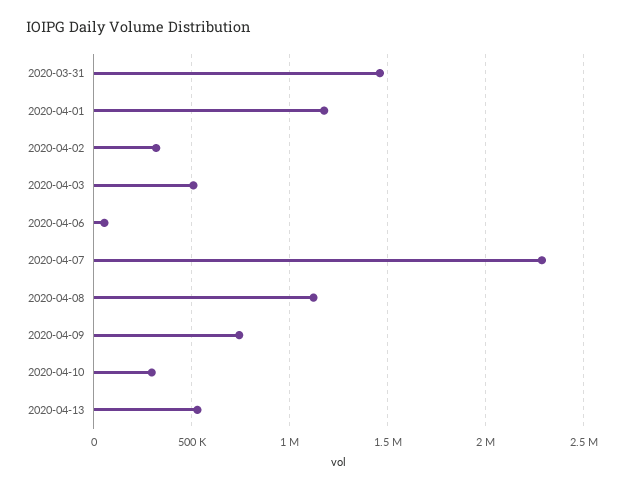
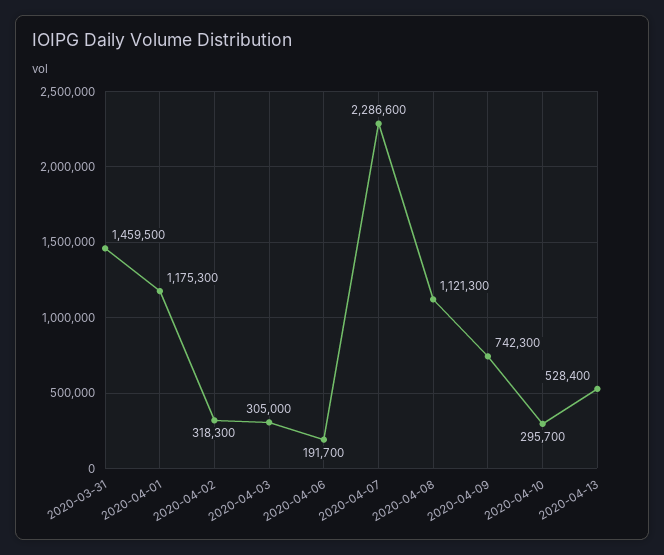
2020-04-03: 500000 -> 305000
2020-04-06: 50000 -> 191700

